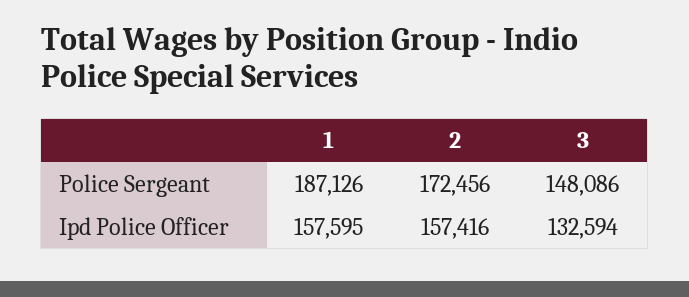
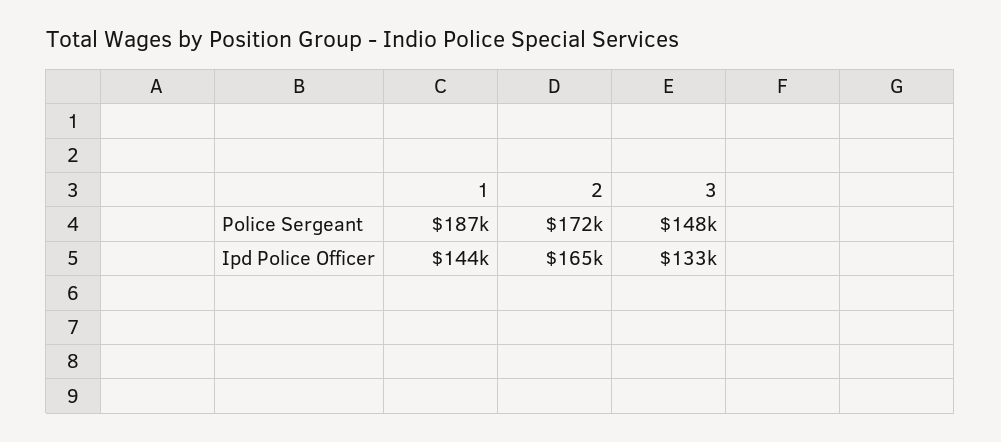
1, Ipd Police Officer: 157595 -> 144000
2, Ipd Police Officer: 157416 -> 165000

